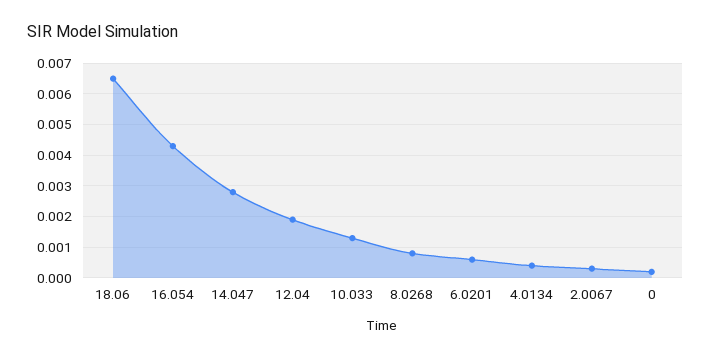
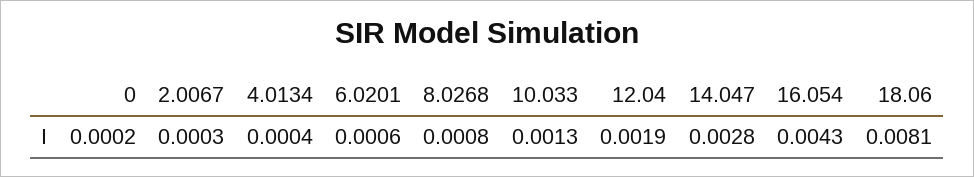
18.06: 0.0065 -> 0.0081

